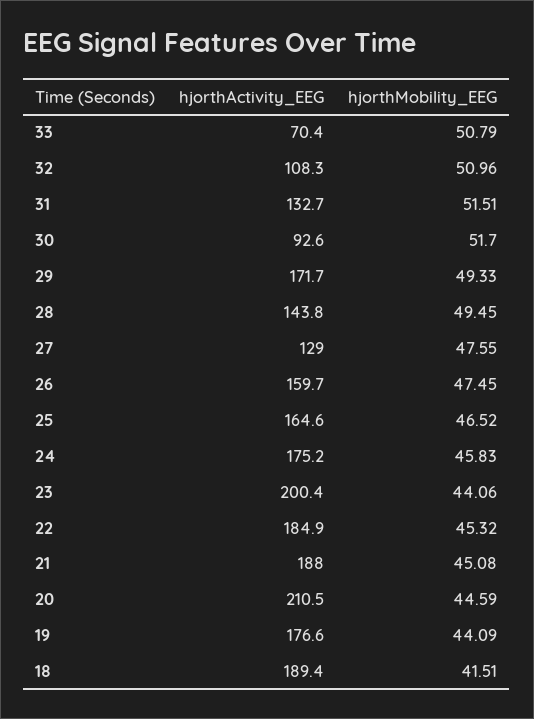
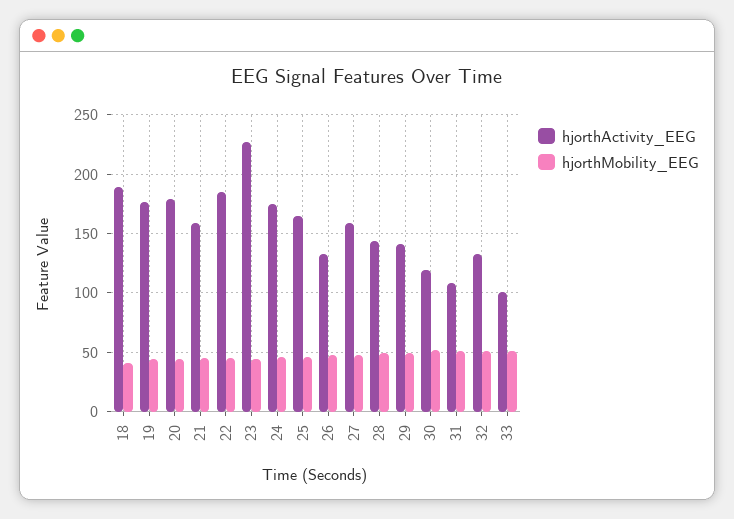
hjorthActivity_EEG, 33: 70.4 -> 100
hjorthActivity_EEG, 32: 108.3 -> 130
hjorthActivity_EEG, 31: 132.7 -> 110
hjorthActivity_EEG, 30: 92.6 -> 120
hjorthActivity_EEG, 29: 171.7 -> 140
hjorthActivity_EEG, 27: 129 -> 160
hjorthActivity_EEG, 26: 159.7 -> 130
hjorthActivity_EEG, 23: 200.4 -> 230
hjorthActivity_EEG, 21: 188 -> 160
hjorthActivity_EEG, 20: 210.5 -> 180

